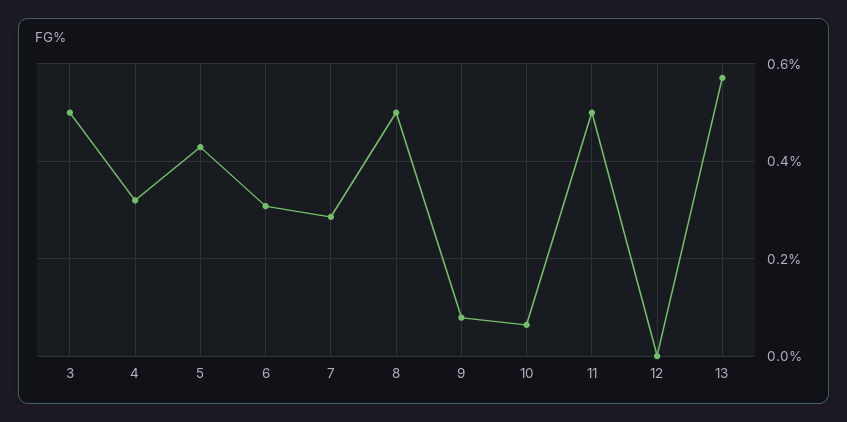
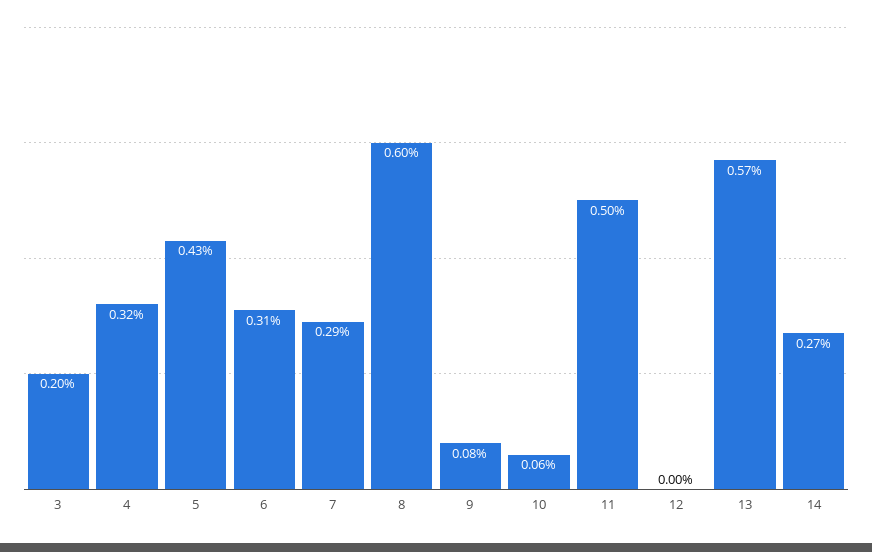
3: 0.5 -> 0.2
8: 0.5 -> 0.6
14: none -> 0.27

